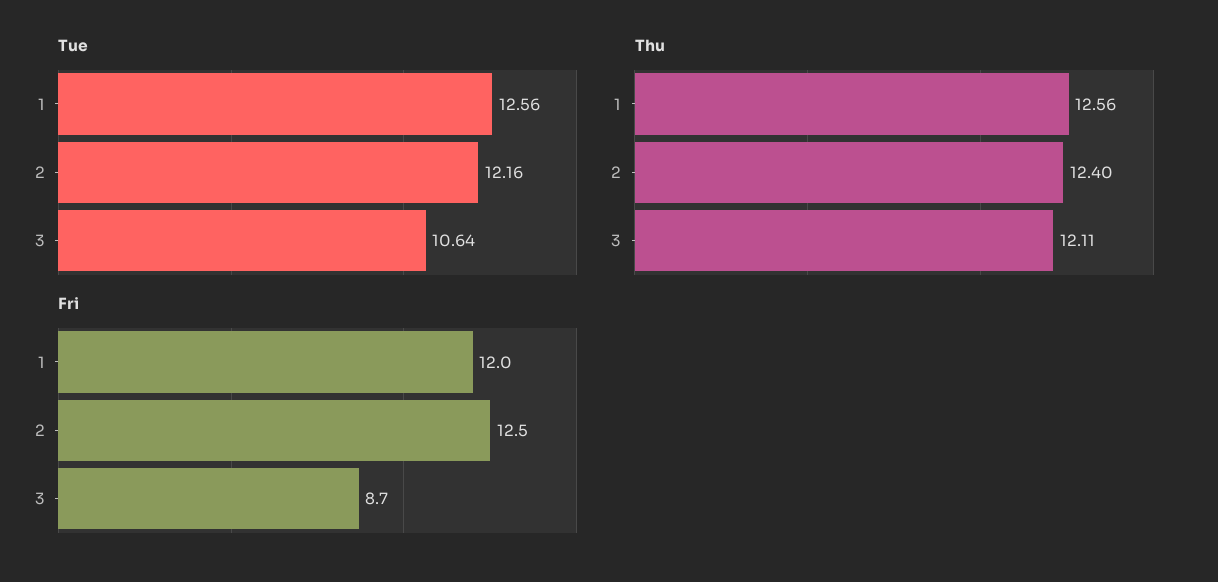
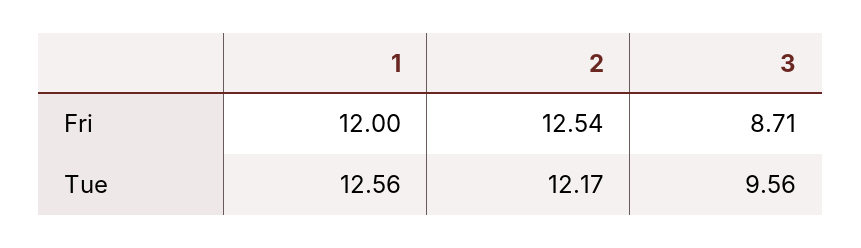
Tue, 2: 12.16 -> 12.17
Tue, 3: 10.64 -> 9.56
Thu, 1: 12.56 -> none
Thu, 2: 12.4 -> none
Thu, 3: 12.11 -> none

